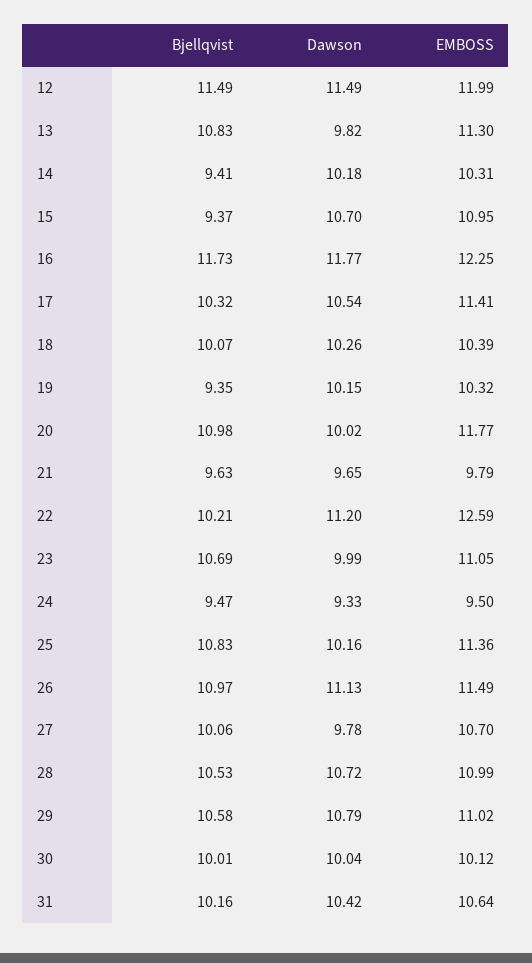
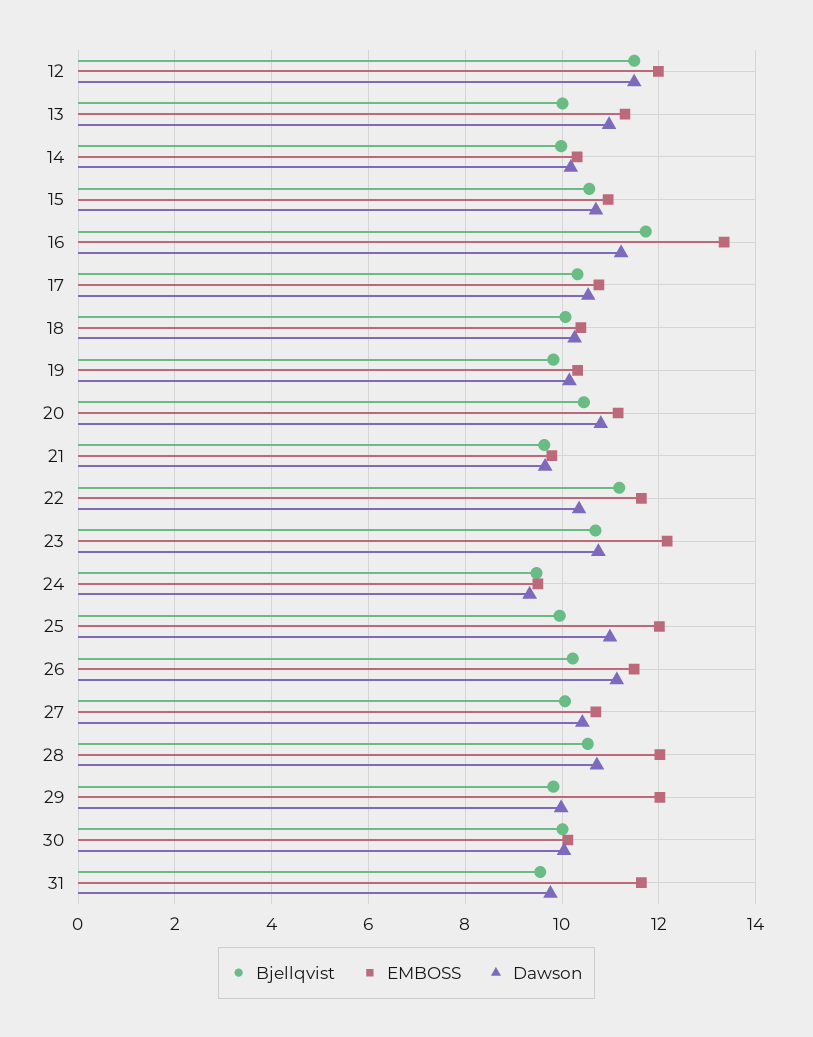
Bjellqvist, 13: 10.83 -> 10
Dawson, 13: 9.82 -> 11
Bjellqvist, 14: 9.41 -> 10
Bjellqvist, 15: 9.37 -> 10.6
Dawson, 16: 11.77 -> 11.2
EMBOSS, 16: 12.25 -> 13.4
EMBOSS, 17: 11.41 -> 10.8
Bjellqvist, 19: 9.35 -> 9.8
Bjellqvist, 20: 10.98 -> 10.4
Dawson, 20: 10.02 -> 10.8
EMBOSS, 20: 11.77 -> 11.2
Bjellqvist, 22: 10.21 -> 11.2
Dawson, 22: 11.2 -> 10.4
EMBOSS, 22: 12.59 -> 11.6
Dawson, 23: 9.99 -> 10.8
EMBOSS, 23: 11.05 -> 12.2
Bjellqvist, 25: 10.83 -> 10
Dawson, 25: 10.16 -> 11
EMBOSS, 25: 11.36 -> 12
Bjellqvist, 26: 10.97 -> 10.2
Dawson, 27: 9.78 -> 10.4
EMBOSS, 28: 10.99 -> 12
Bjellqvist, 29: 10.58 -> 9.8
Dawson, 29: 10.79 -> 10
EMBOSS, 29: 11.02 -> 12
Bjellqvist, 31: 10.16 -> 9.6
Dawson, 31: 10.42 -> 9.8
EMBOSS, 31: 10.64 -> 11.6

